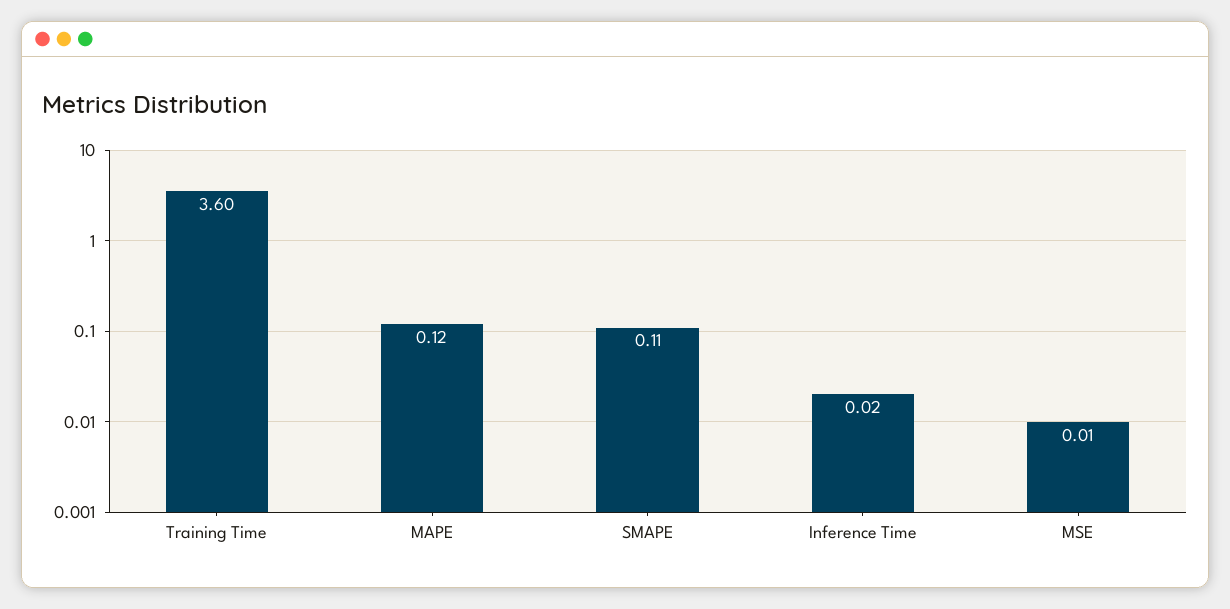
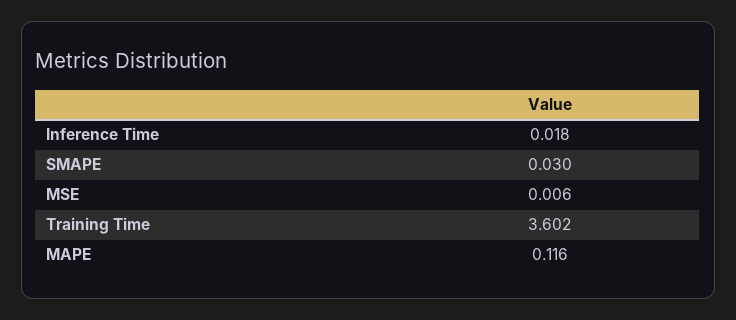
SMAPE: 0.11 -> 0.03

